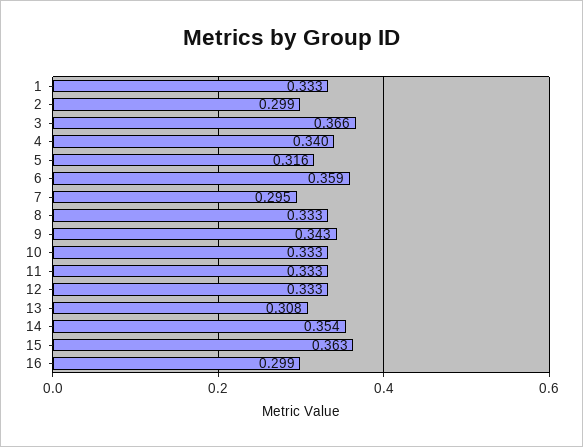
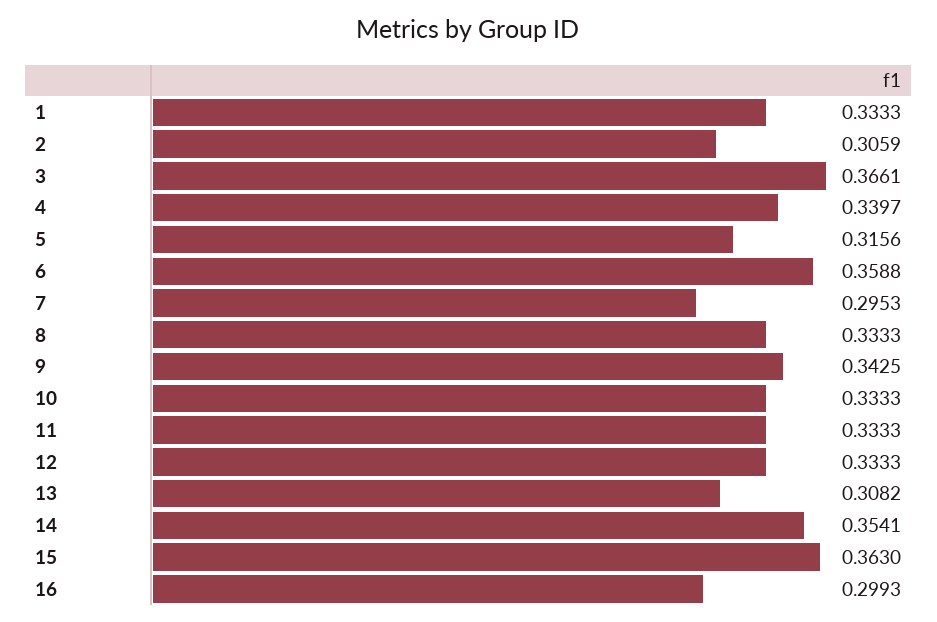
2: 0.299 -> 0.3059

